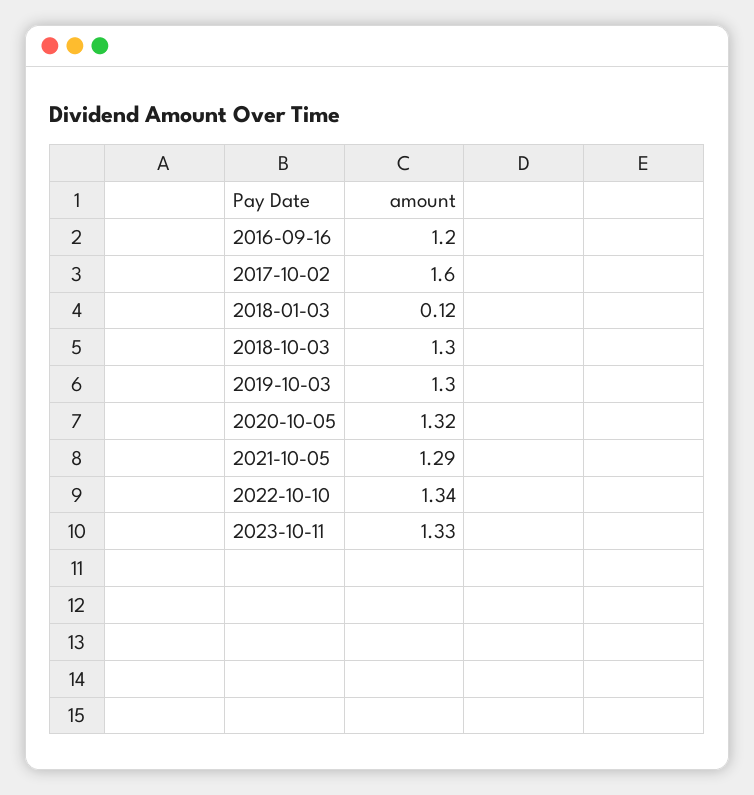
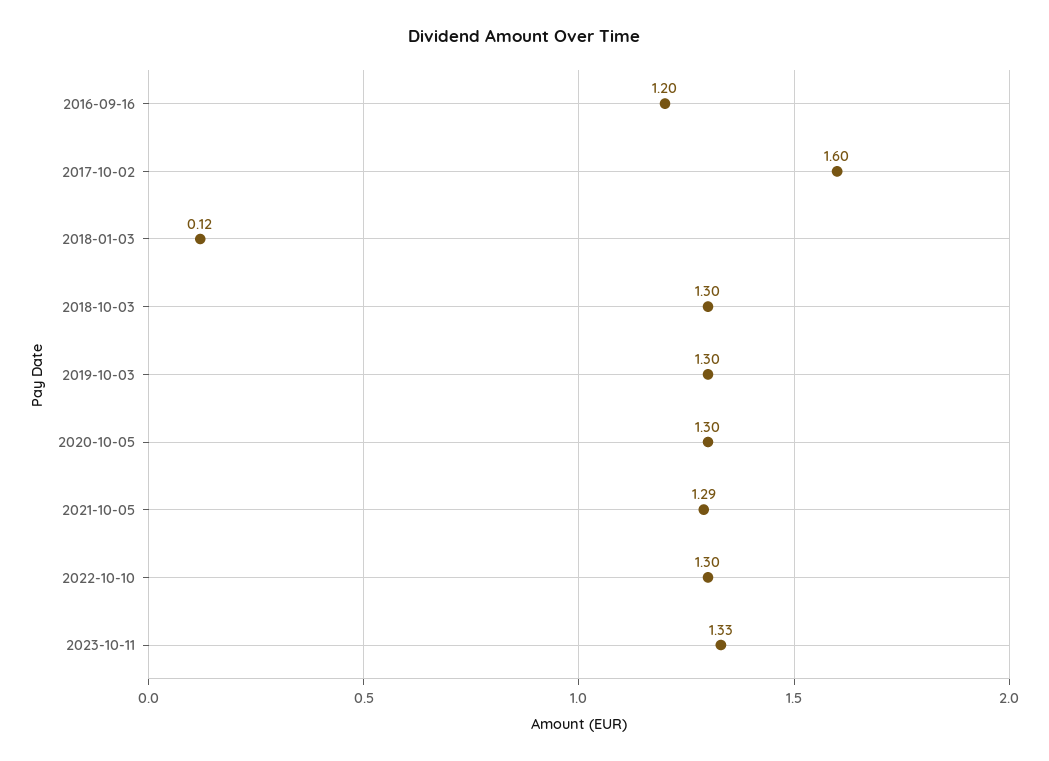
2020-10-05: 1.32 -> 1.3
2022-10-10: 1.34 -> 1.3

